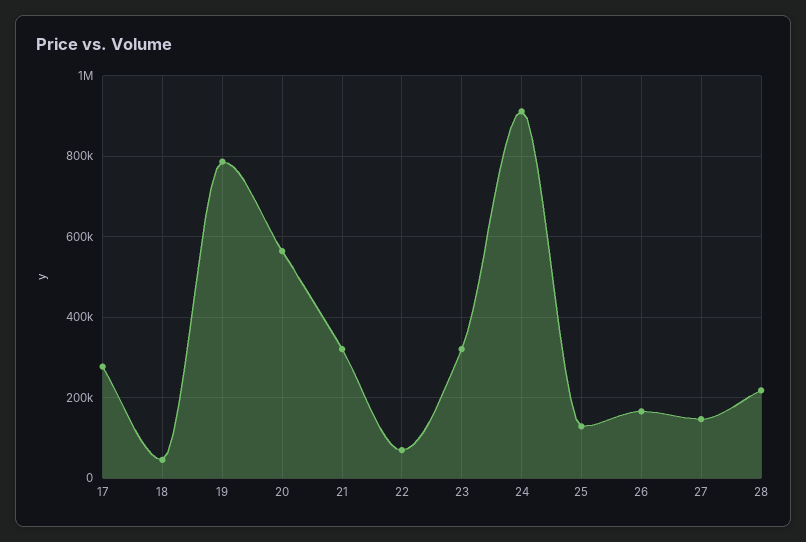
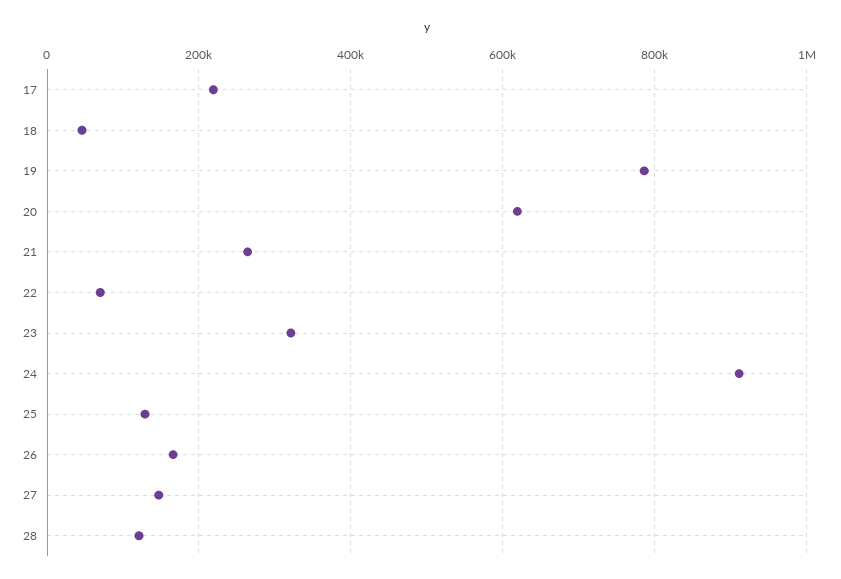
17: 280000 -> 220000
20: 560000 -> 620000
21: 320000 -> 260000
28: 220000 -> 120000

